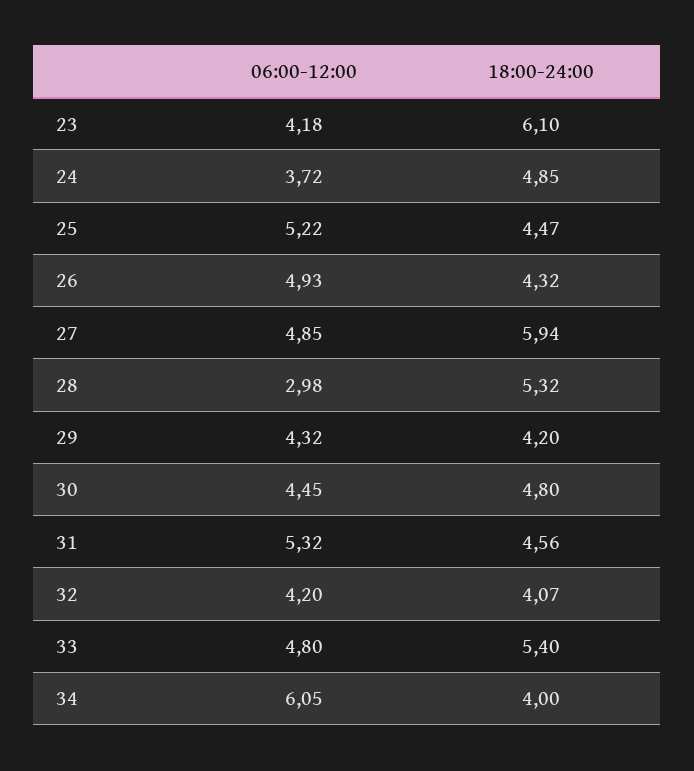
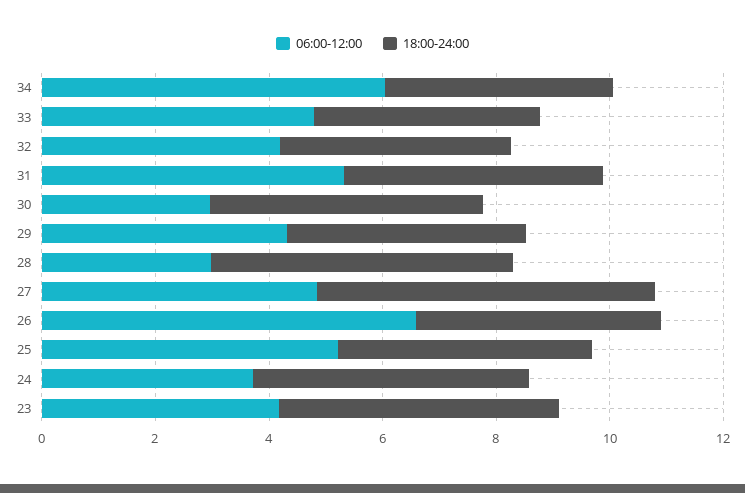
18:00-24:00, 23: 6.1 -> 5
06:00-12:00, 26: 4.93 -> 6.5
06:00-12:00, 30: 4.45 -> 3
18:00-24:00, 33: 5.4 -> 4

